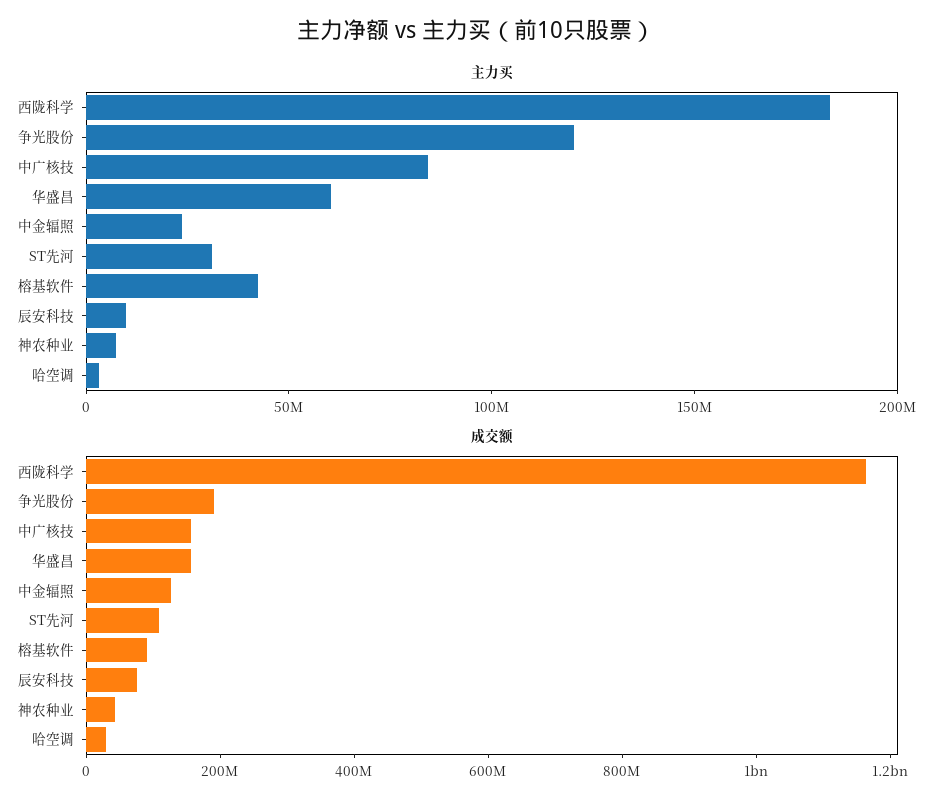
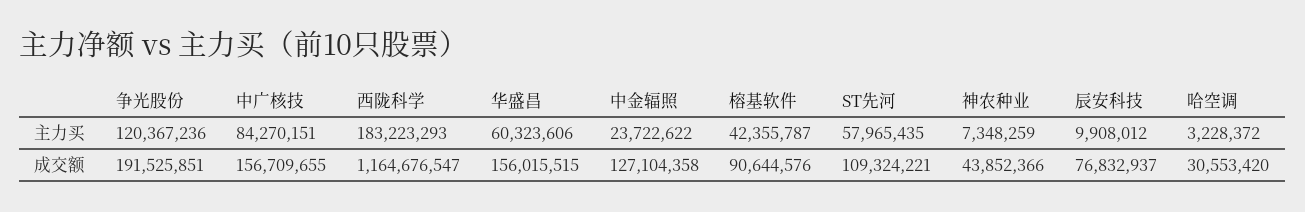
主力买, ST先河: 30000000 -> 57965435

